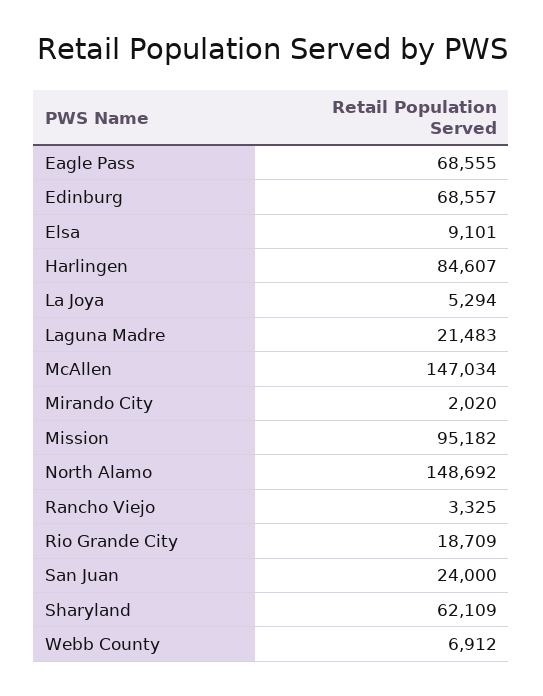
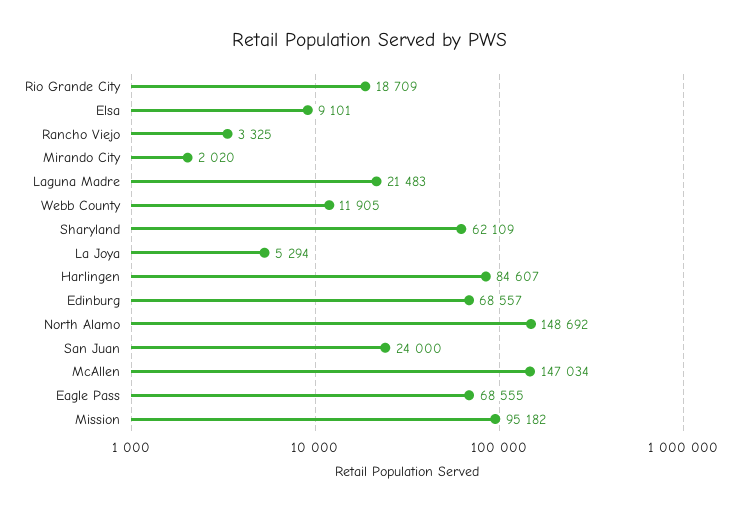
Webb County: 6912 -> 11905

